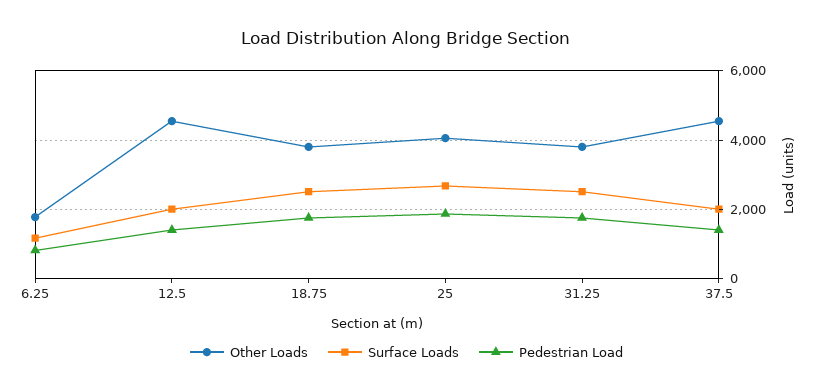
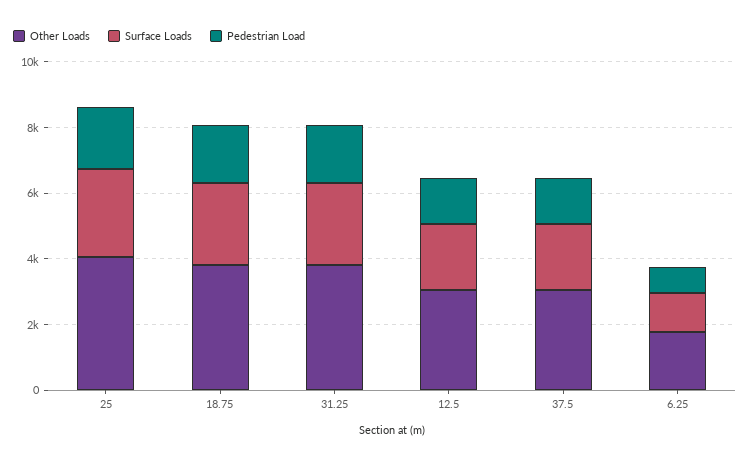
Other Loads, 12.5: 4600 -> 3000
Other Loads, 37.5: 4600 -> 3000

